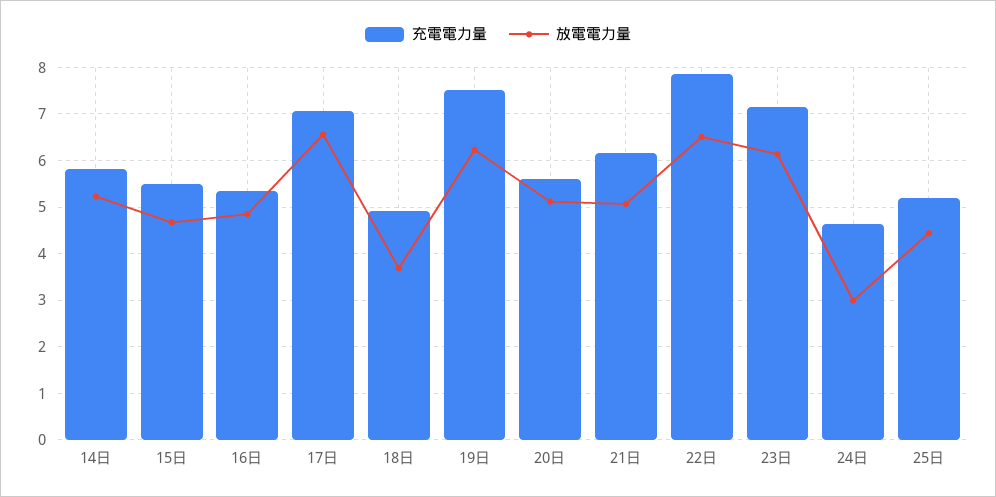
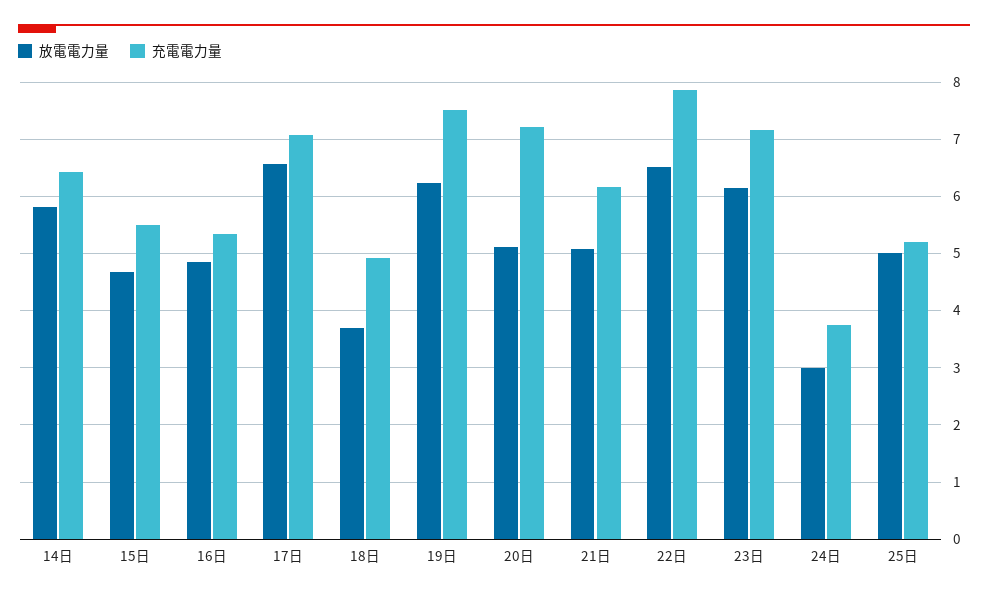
充電電力量, 14日: 5.8 -> 6.4
放電電力量, 14日: 5.2 -> 5.8
充電電力量, 20日: 5.6 -> 7.2
充電電力量, 24日: 4.6 -> 3.8
放電電力量, 25日: 4.4 -> 5

